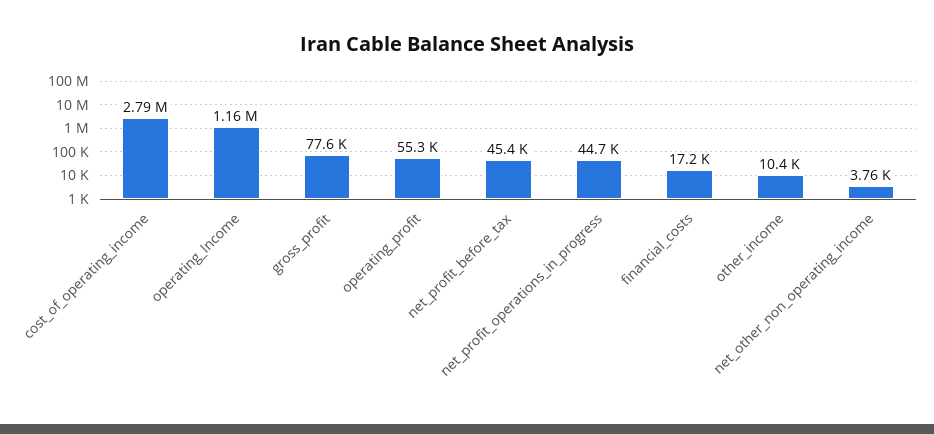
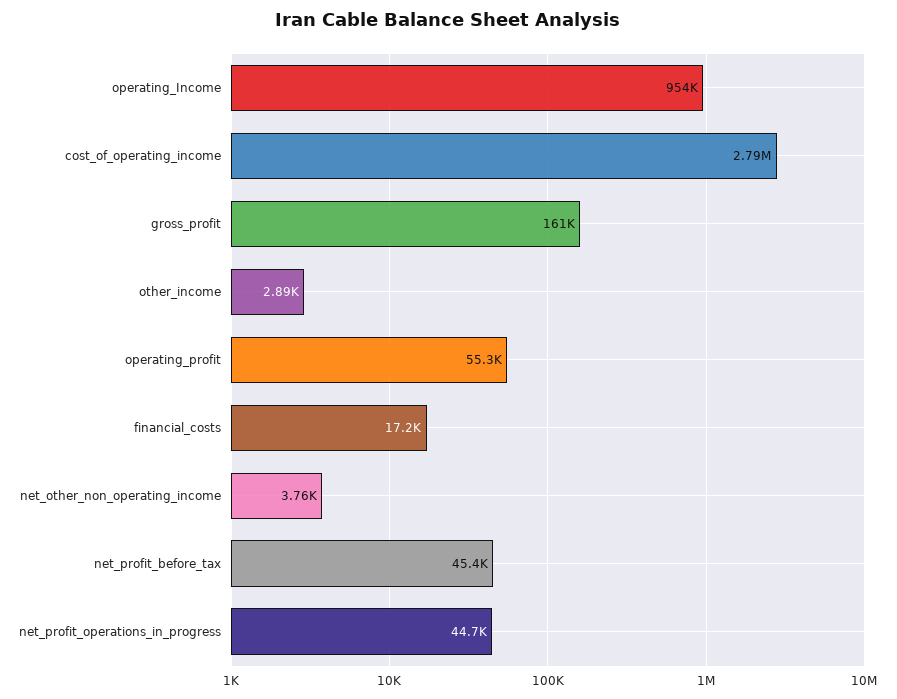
operating_Income: 1160000 -> 954000
gross_profit: 77600 -> 161000
other_income: 10400 -> 2890

